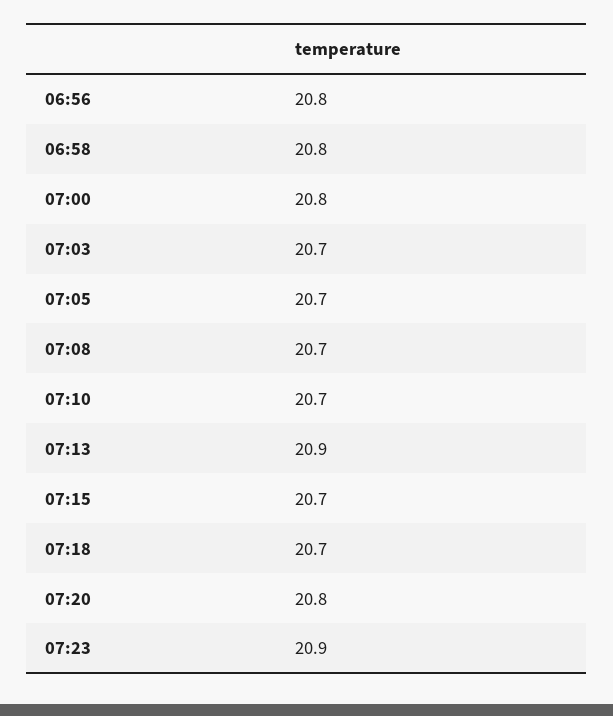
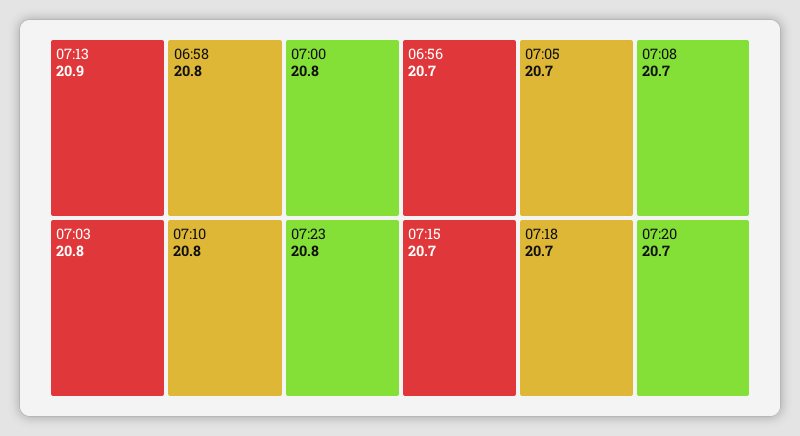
06:56: 20.8 -> 20.7
07:03: 20.7 -> 20.8
07:10: 20.7 -> 20.8
07:20: 20.8 -> 20.7
07:23: 20.9 -> 20.8

